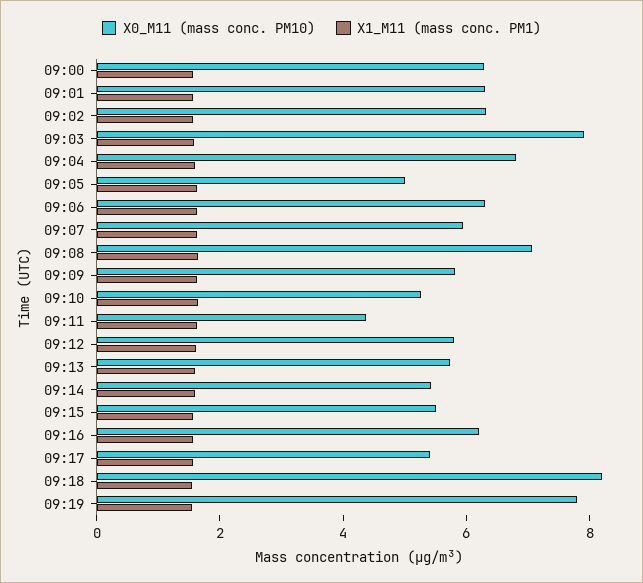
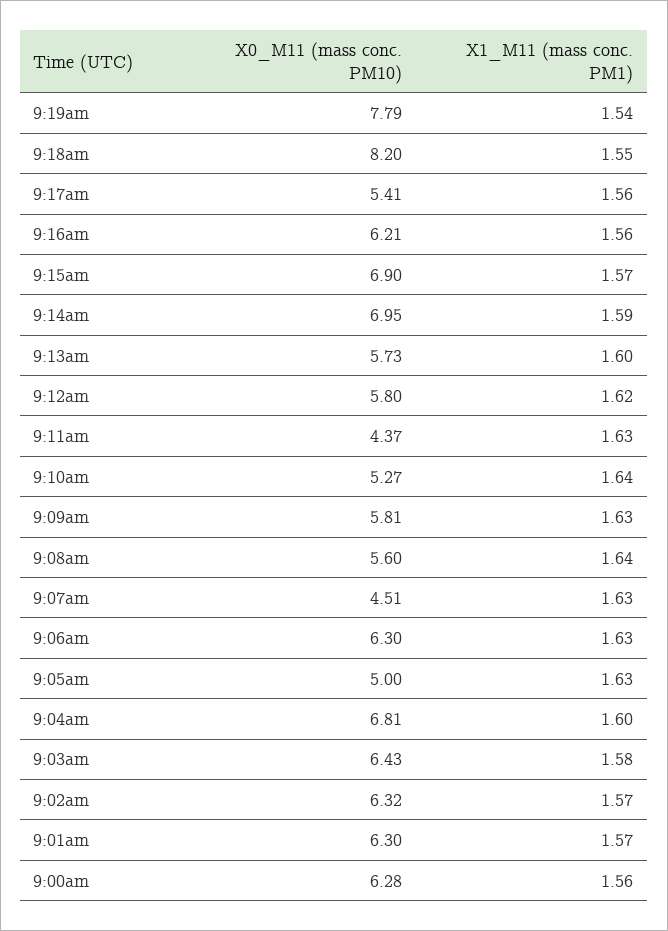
X0_M11 (mass conc. PM10), 09:03: 8 -> 6.43
X0_M11 (mass conc. PM10), 09:07: 6 -> 4.51
X0_M11 (mass conc. PM10), 09:08: 7 -> 5.6
X0_M11 (mass conc. PM10), 09:14: 5.5 -> 6.95
X0_M11 (mass conc. PM10), 09:15: 5.5 -> 6.9

